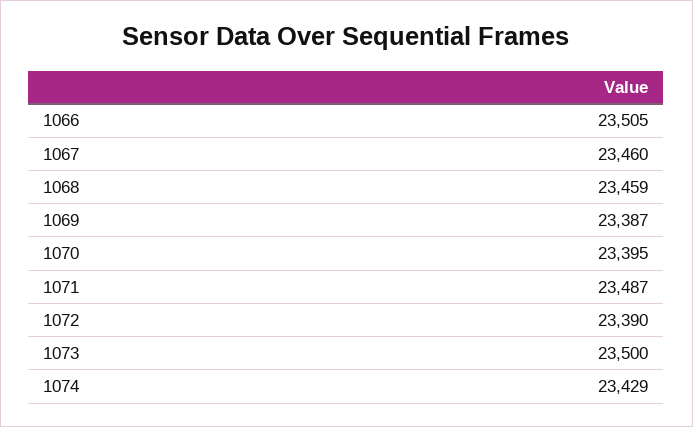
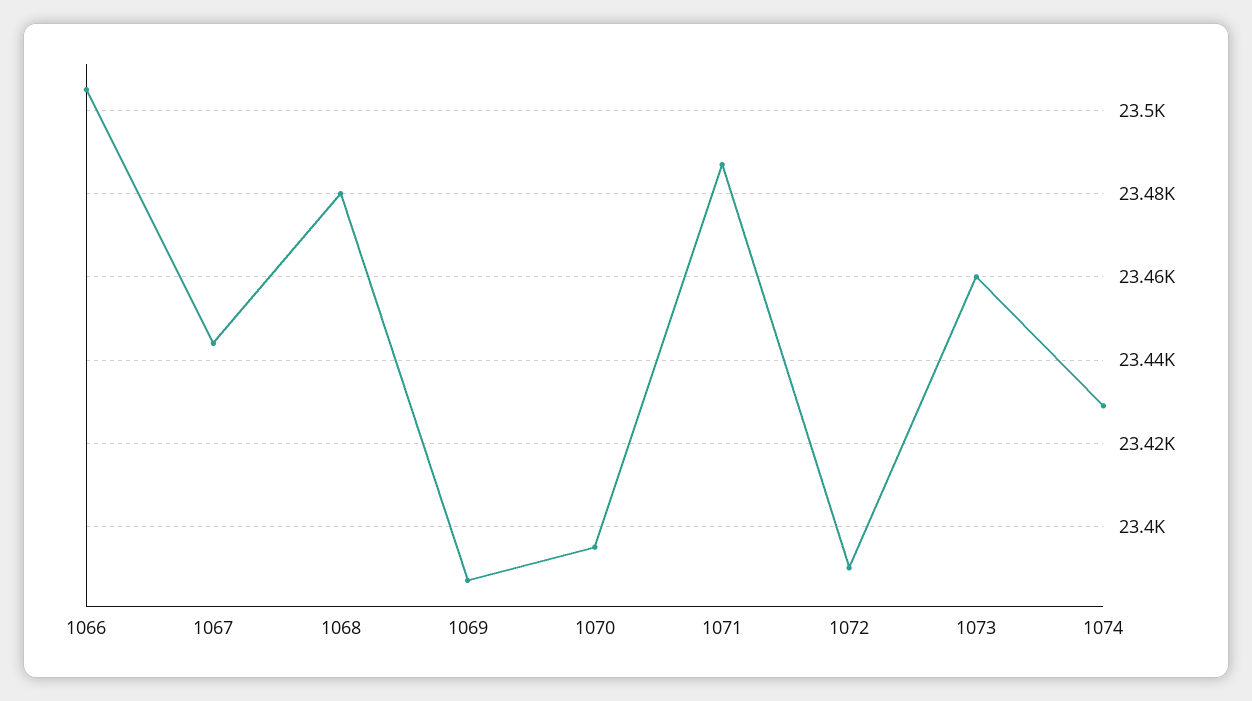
1067: 23460 -> 23445
1068: 23459 -> 23480
1073: 23500 -> 23460

